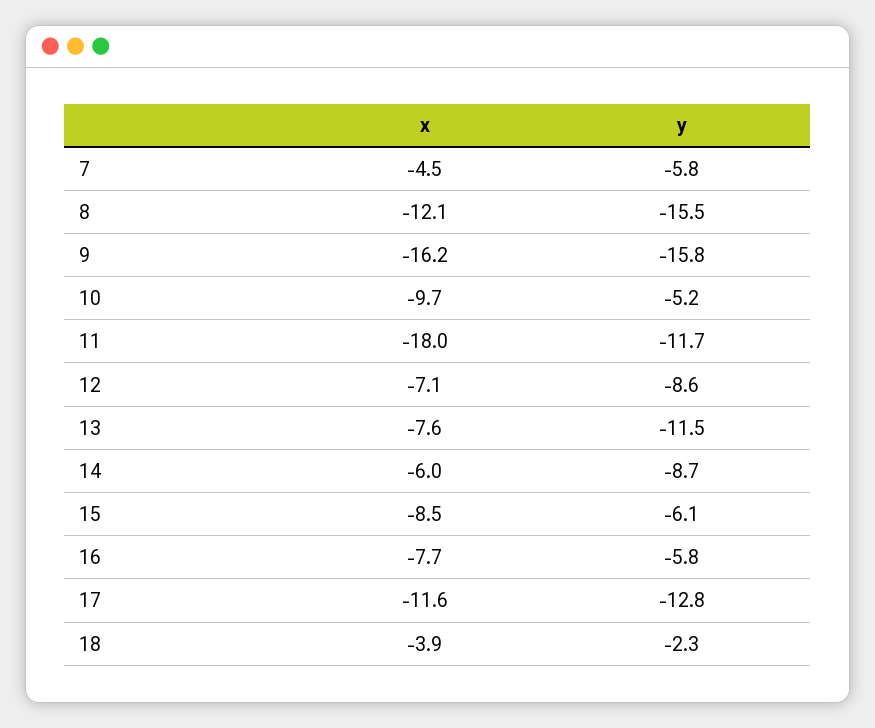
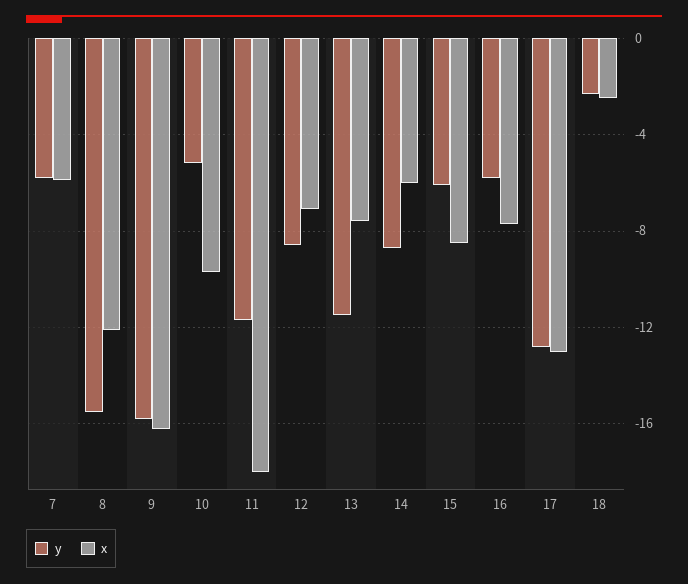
x, 7: -4.5 -> -6
x, 17: -11.6 -> -13
x, 18: -3.9 -> -2.5

